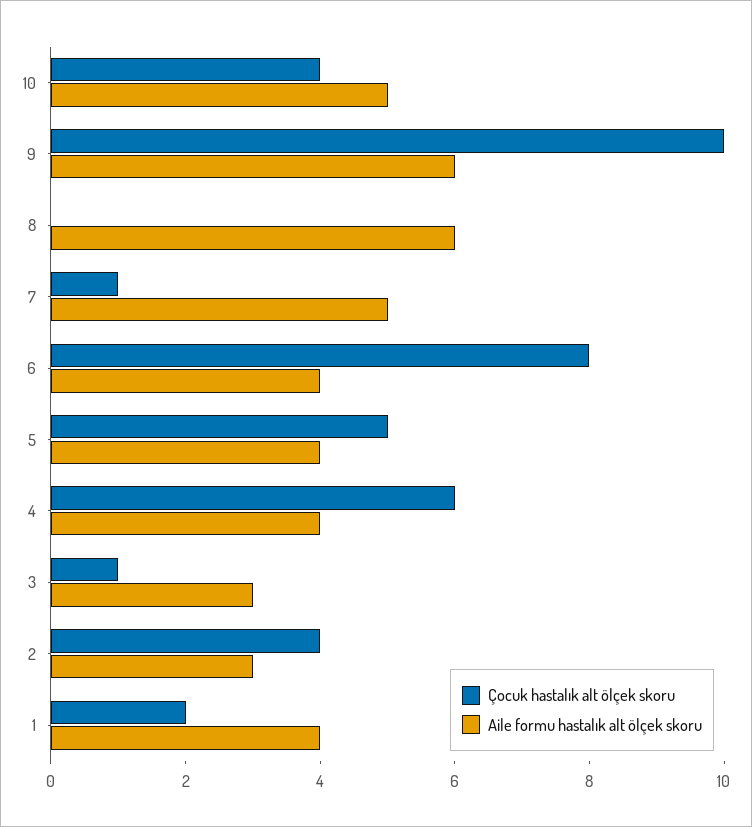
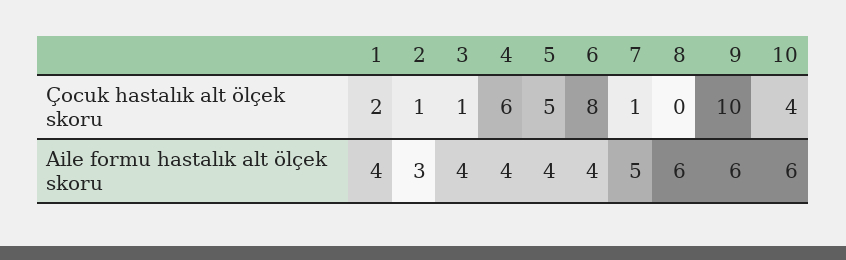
Aile formu hastalık alt ölçek skoru, 10: 5 -> 6
Aile formu hastalık alt ölçek skoru, 3: 3 -> 4
Çocuk hastalık alt ölçek skoru, 2: 4 -> 1

